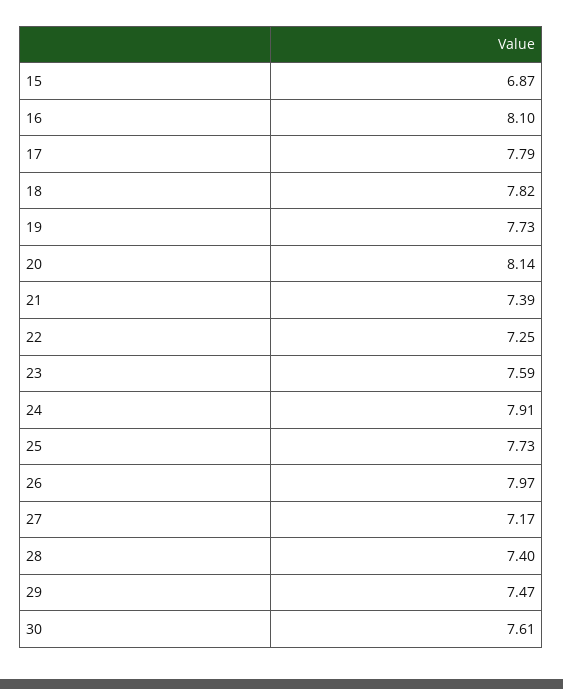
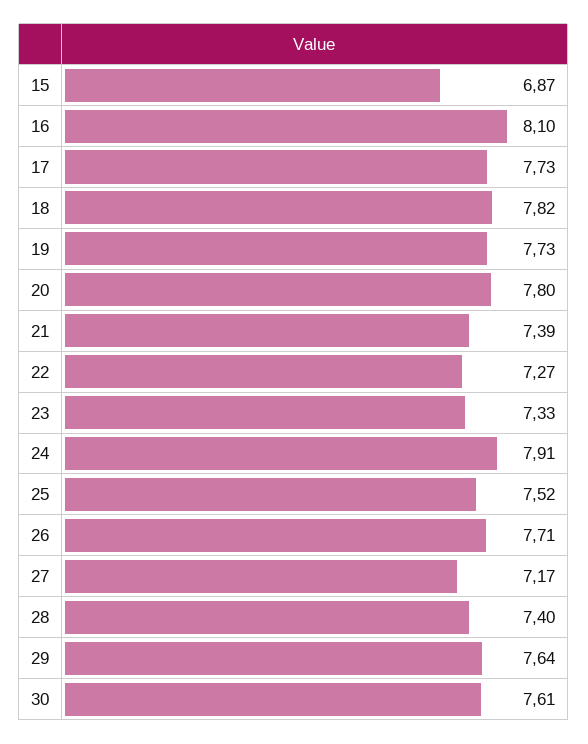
17: 7.79 -> 7.73
20: 8.14 -> 7.8
22: 7.25 -> 7.27
23: 7.59 -> 7.33
25: 7.73 -> 7.52
26: 7.97 -> 7.71
29: 7.47 -> 7.64

